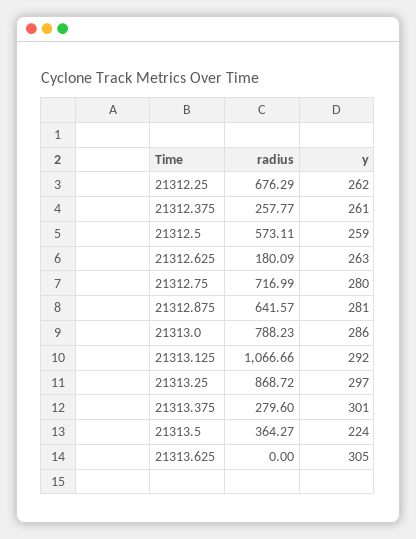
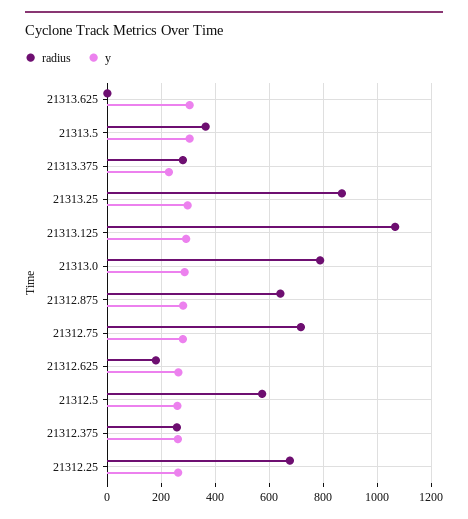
y, 21313.375: 301 -> 225
y, 21313.5: 224 -> 300

